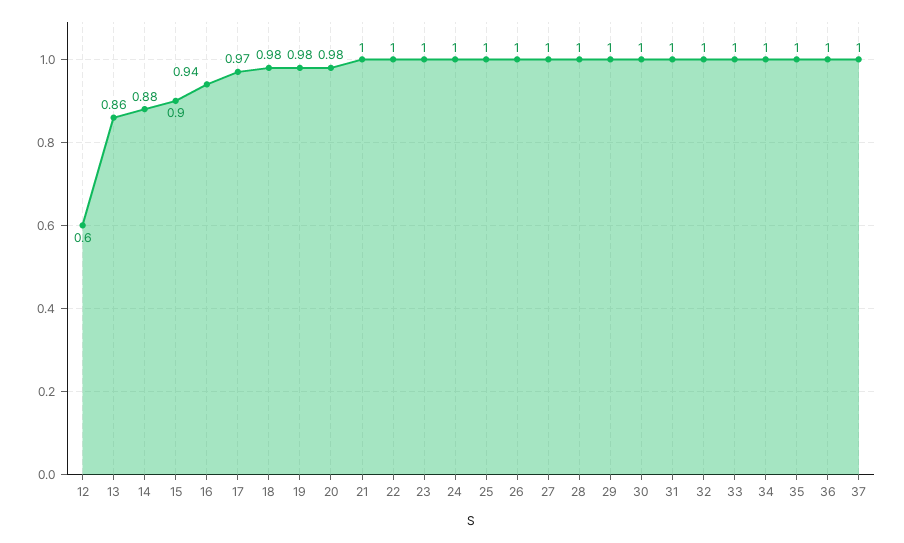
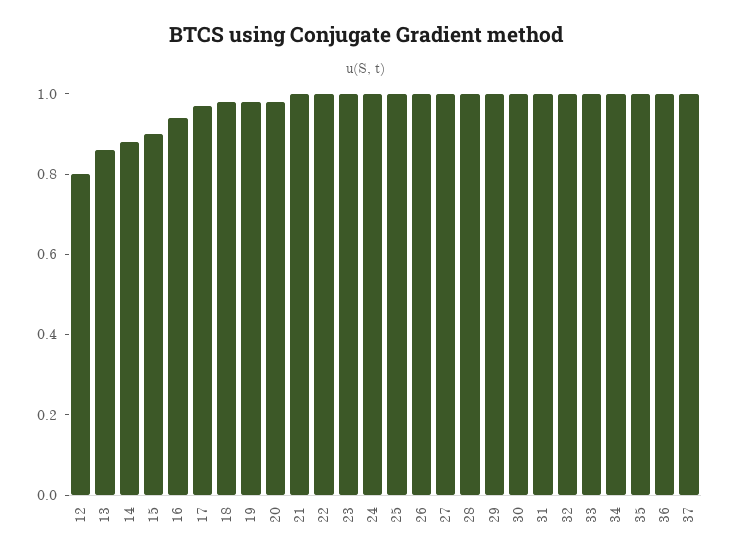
12: 0.6 -> 0.8

